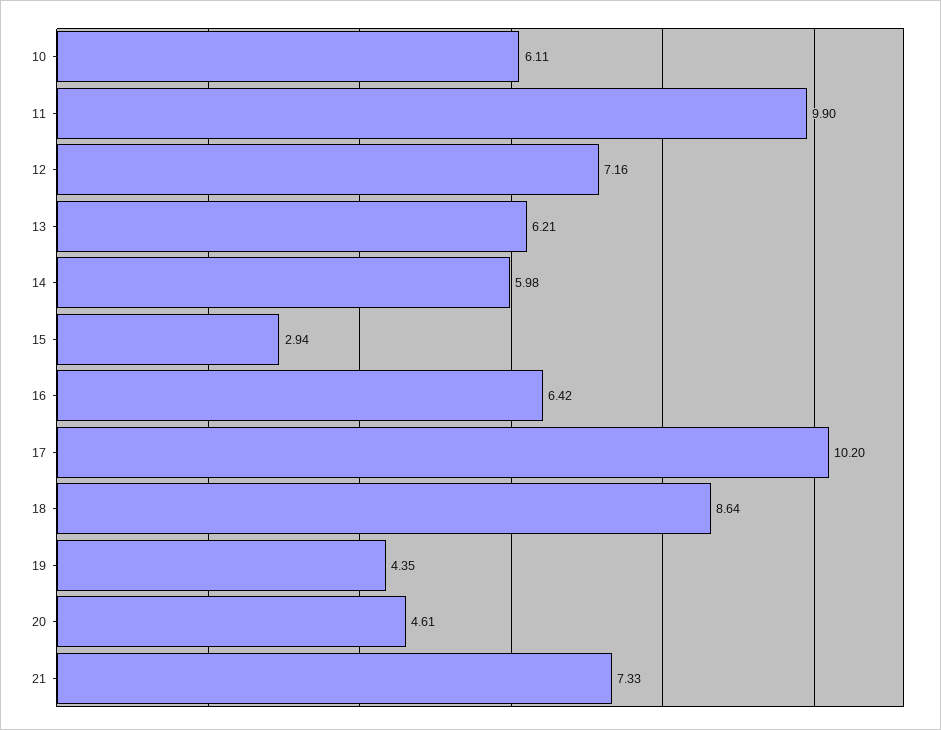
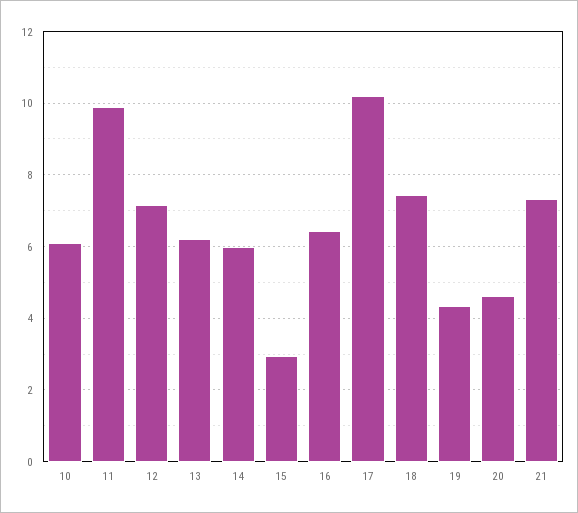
18: 8.64 -> 7.4

